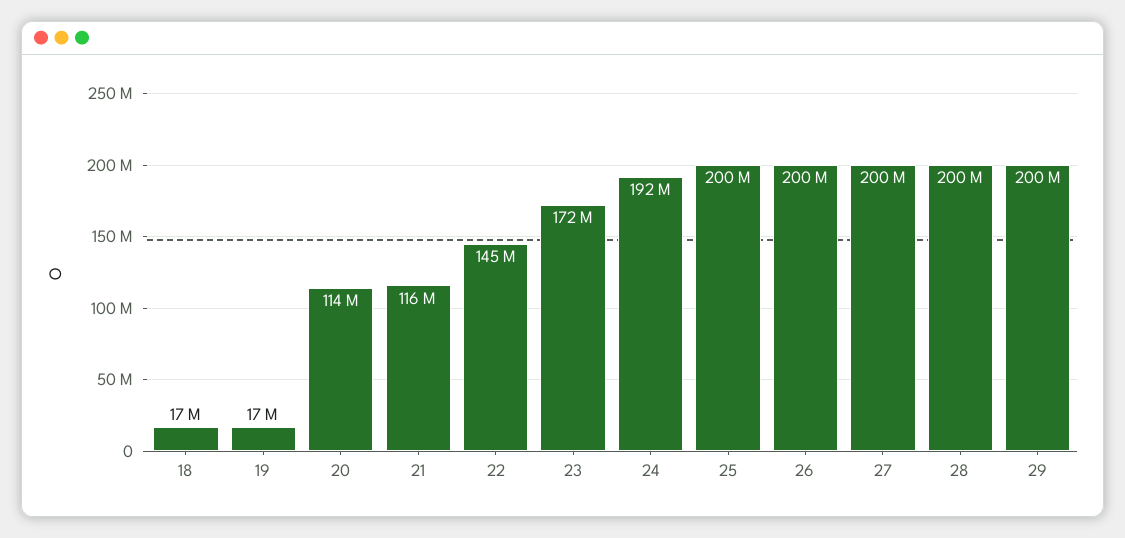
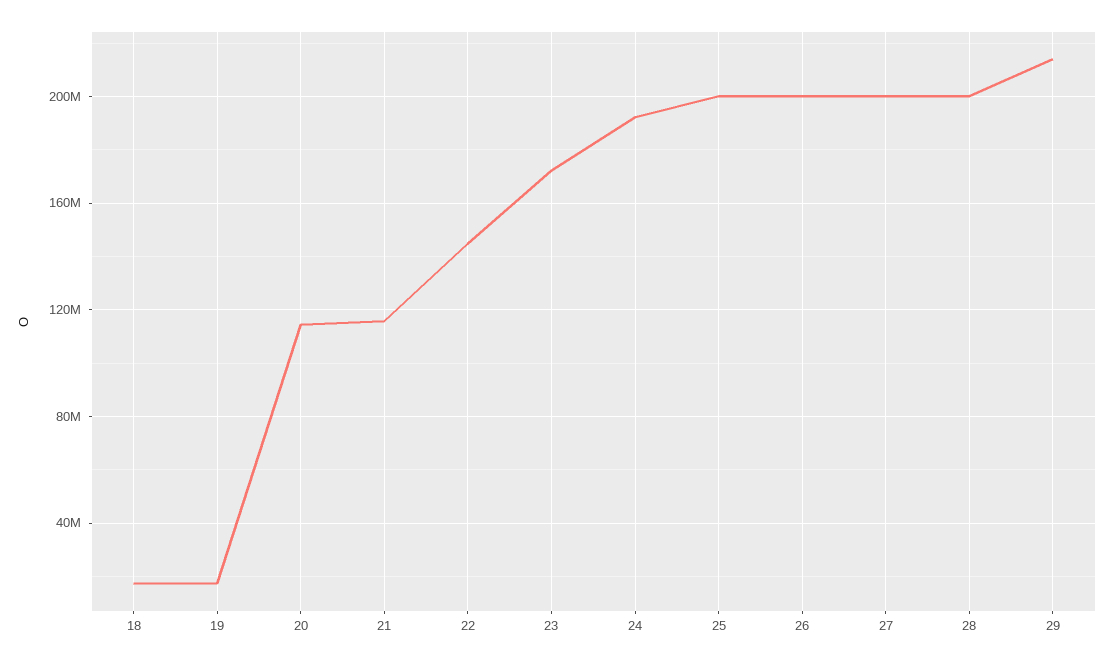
29: 200000000 -> 215000000

